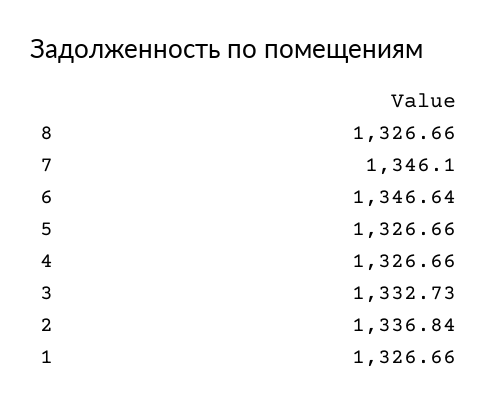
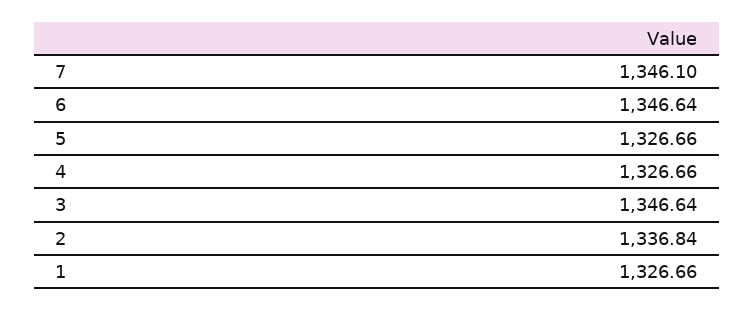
8: 1326.66 -> none
3: 1332.73 -> 1346.64

